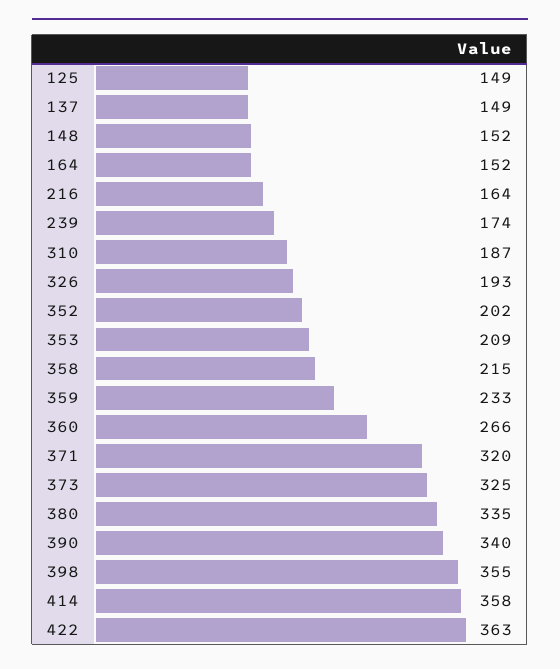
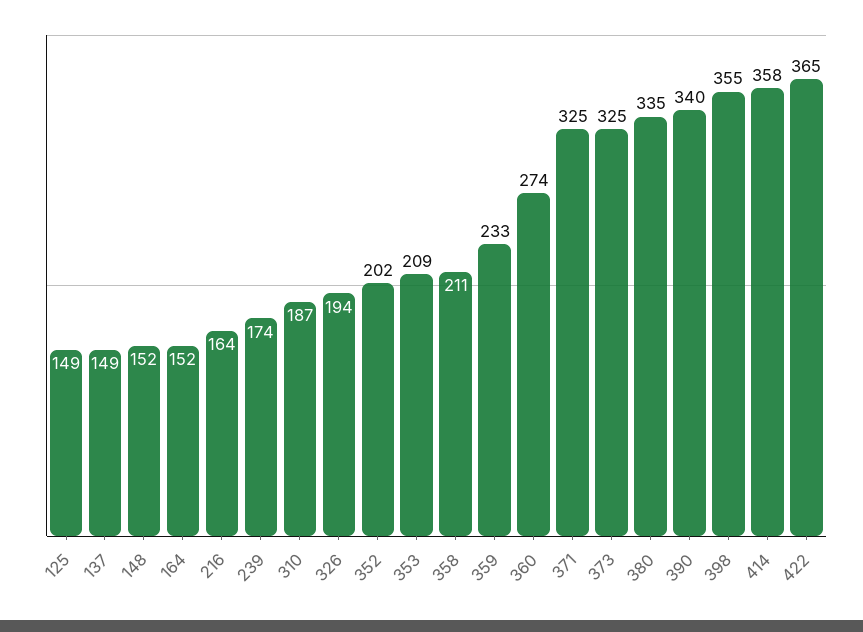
326: 193 -> 194
358: 215 -> 211
360: 266 -> 274
371: 320 -> 325
422: 363 -> 365

